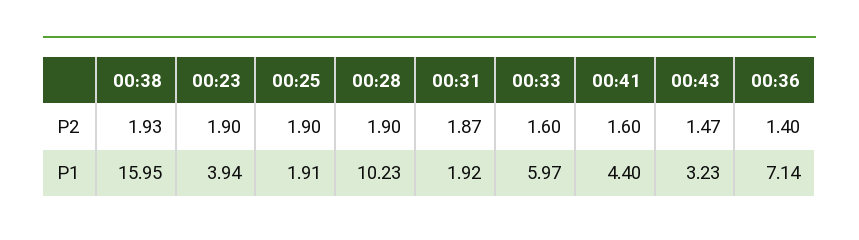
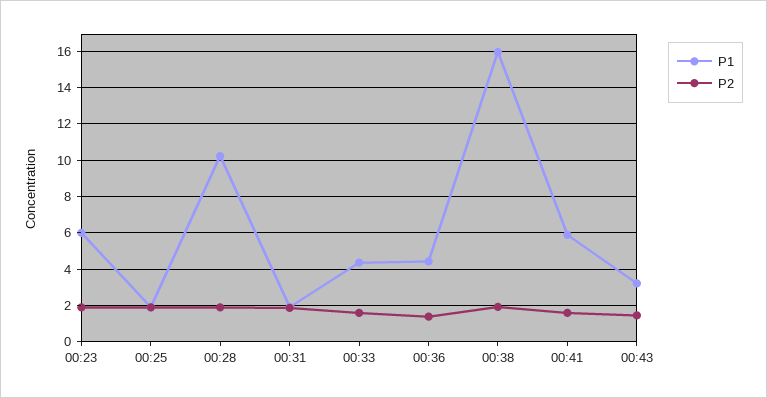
P1, 00:23: 3.94 -> 6
P1, 00:33: 5.97 -> 4.5
P1, 00:41: 4.4 -> 6
P1, 00:36: 7.14 -> 4.5

